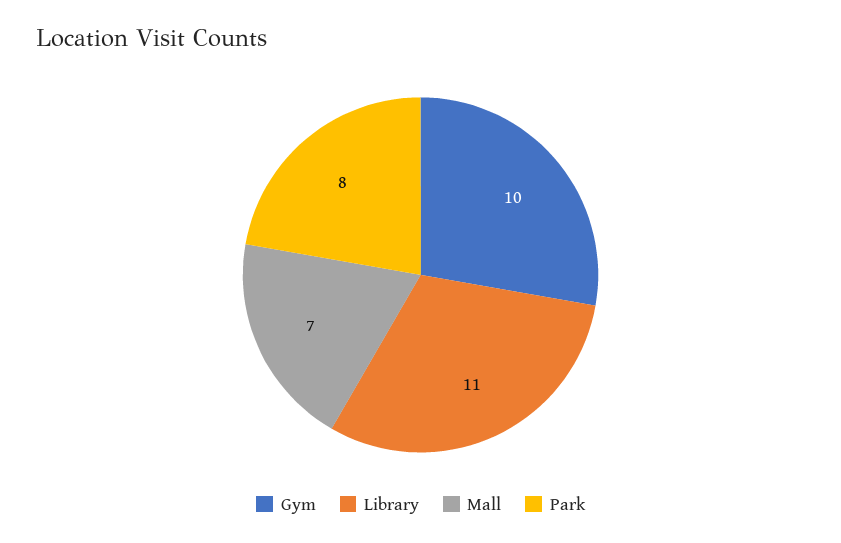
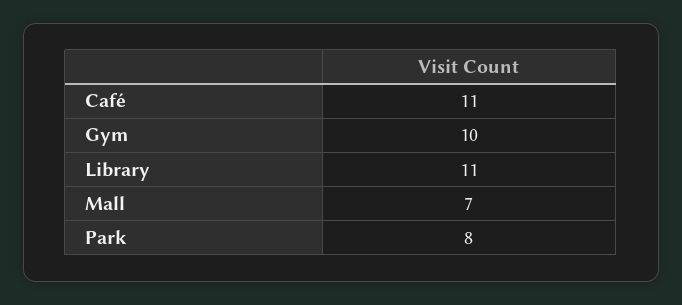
Café: none -> 11

